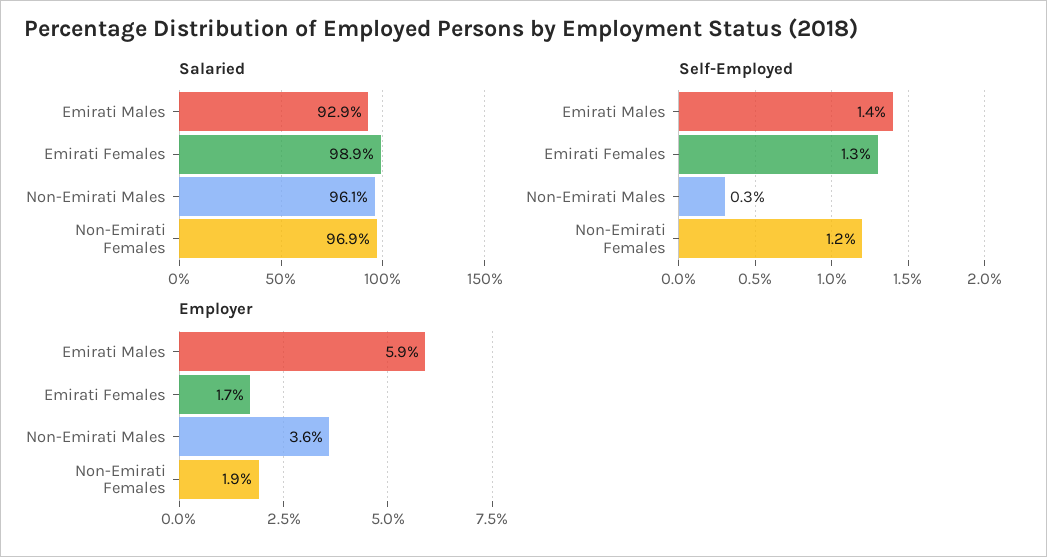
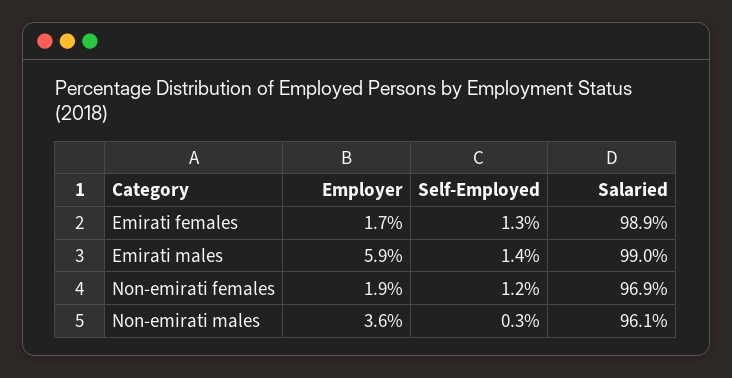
Salaried, Emirati Males: 92.9 -> 99

